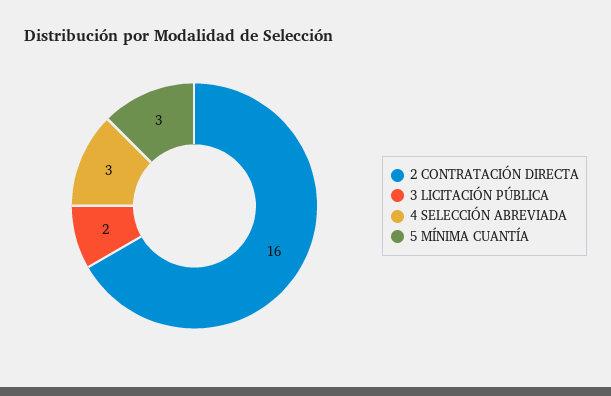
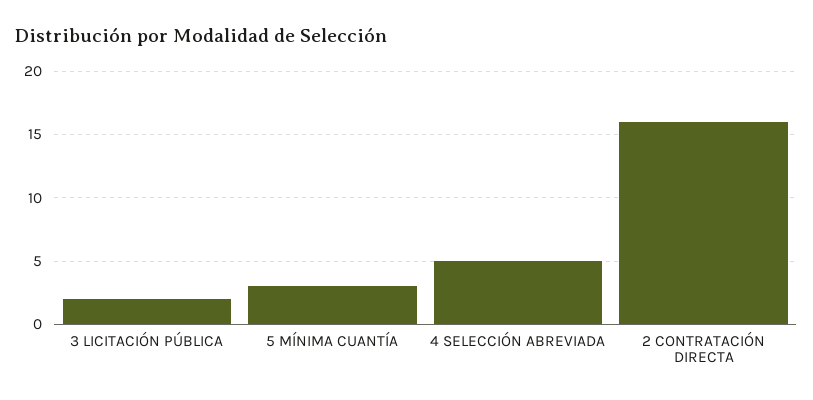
4 SELECCIÓN ABREVIADA: 3 -> 5

